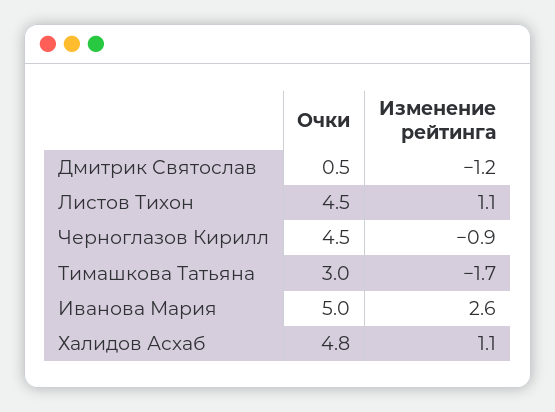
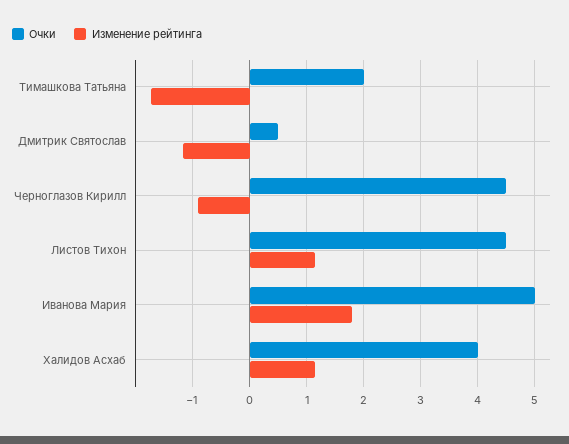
Очки, Тимашкова Татьяна: 3 -> 2
Изменение рейтинга, Иванова Мария: 2.6 -> 1.8
Очки, Халидов Асхаб: 4.8 -> 4

